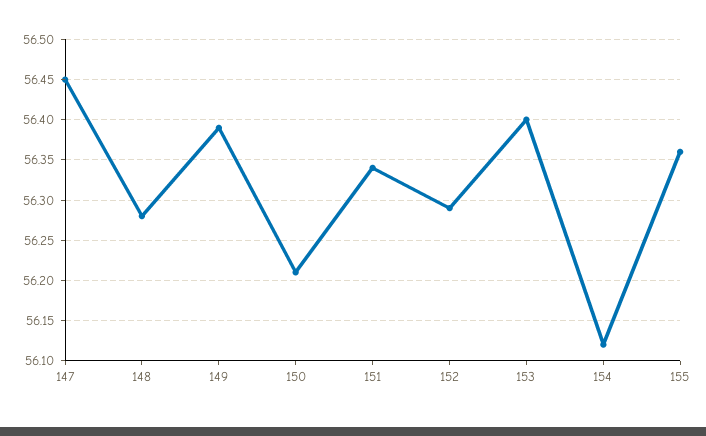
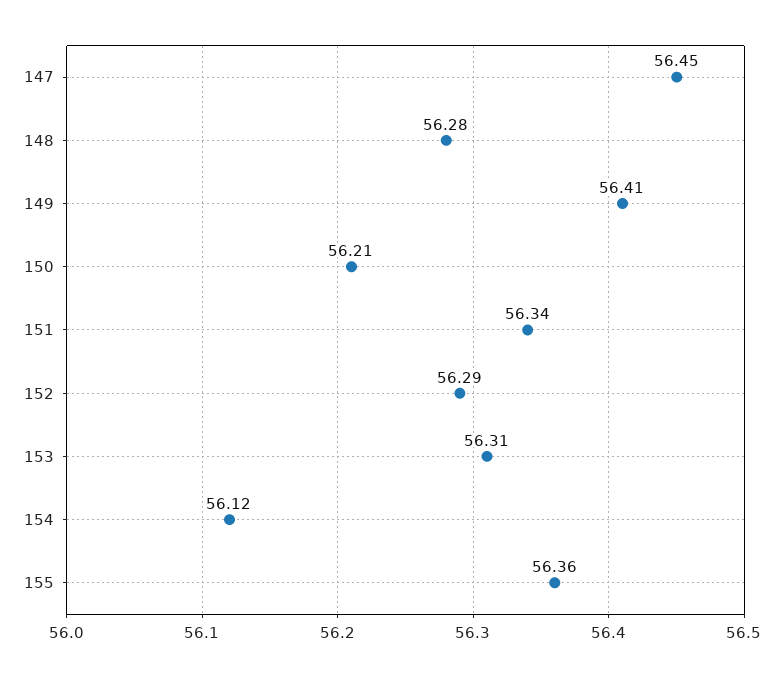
149: 56.39 -> 56.41
153: 56.4 -> 56.31

